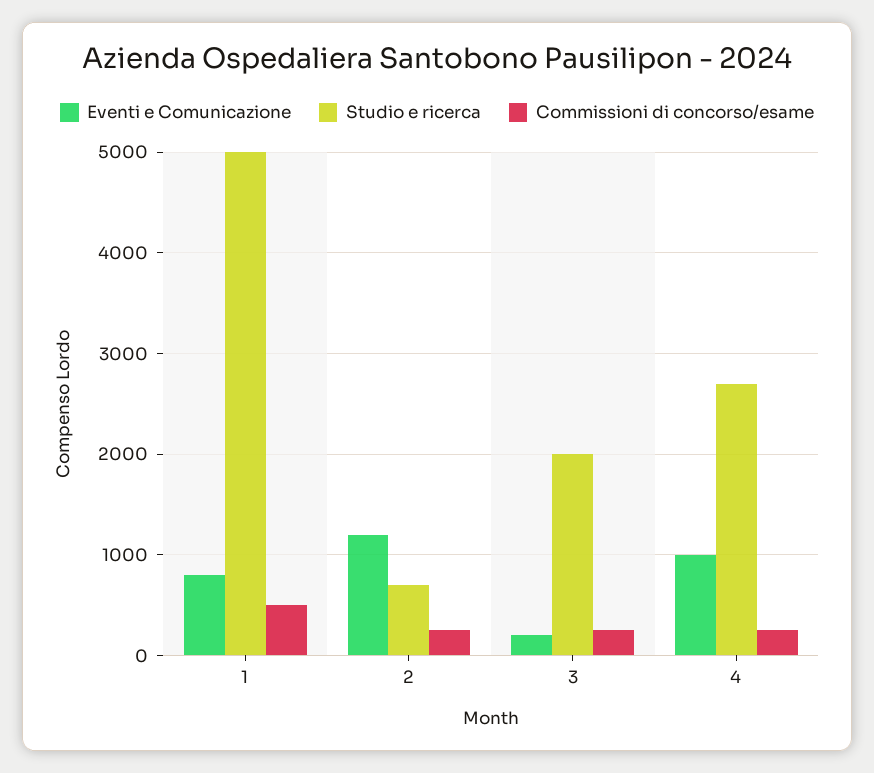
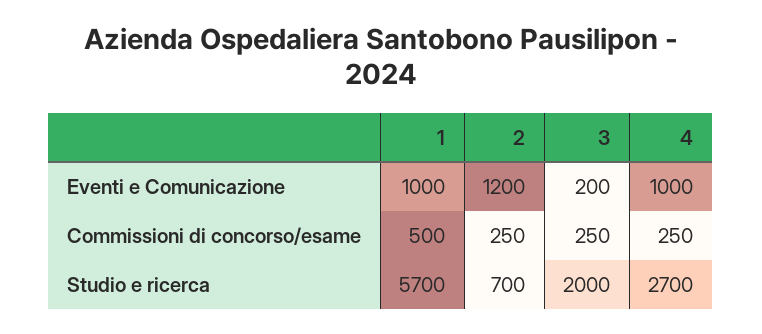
Eventi e Comunicazione, 1: 800 -> 1000
Studio e ricerca, 1: 5000 -> 5700

